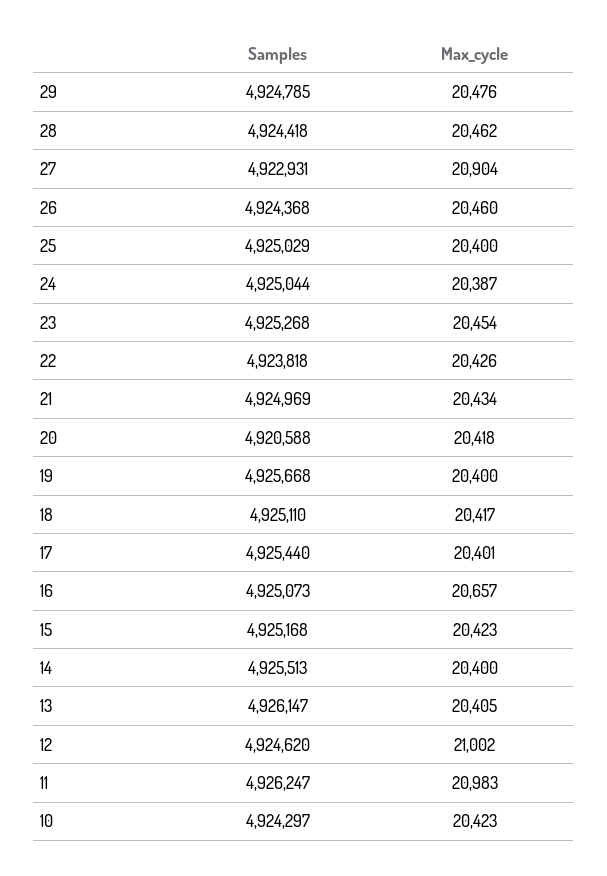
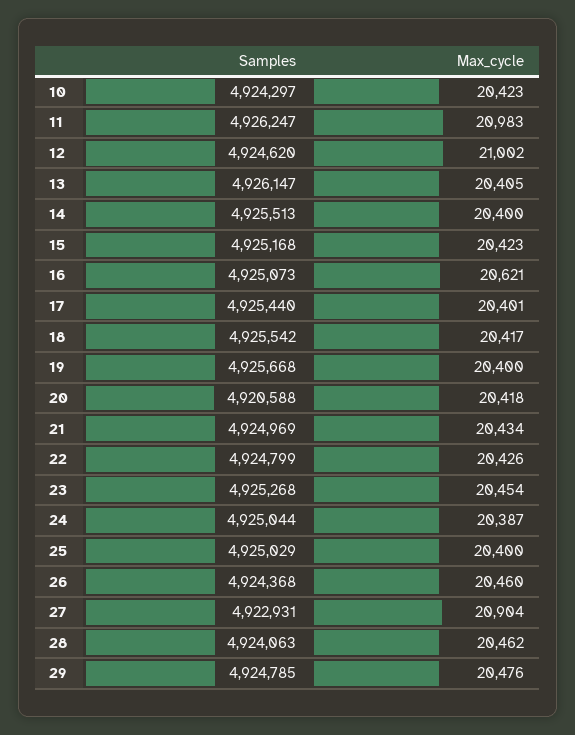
Samples, 28: 4924418 -> 4924063
Samples, 22: 4923818 -> 4924799
Samples, 18: 4925110 -> 4925542
Max_cycle, 16: 20657 -> 20621

